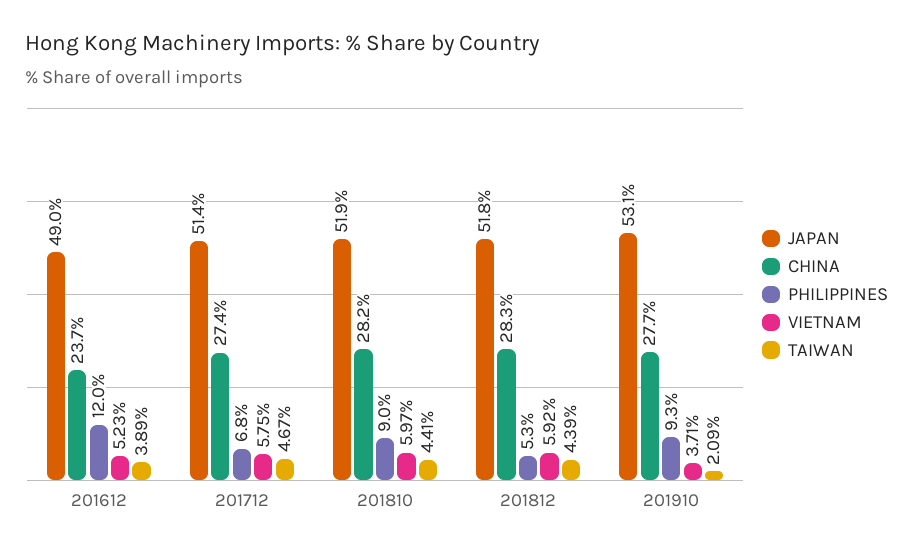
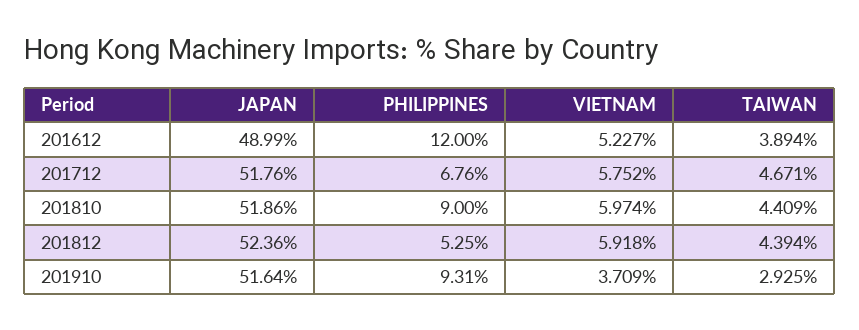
CHINA, 201612: 23.7 -> none
JAPAN, 201712: 51.4 -> 51.76
CHINA, 201712: 27.4 -> none
CHINA, 201810: 28.2 -> none
JAPAN, 201812: 51.8 -> 52.36
CHINA, 201812: 28.3 -> none
JAPAN, 201910: 53.1 -> 51.64
CHINA, 201910: 27.7 -> none
TAIWAN, 201910: 2.09 -> 2.925

